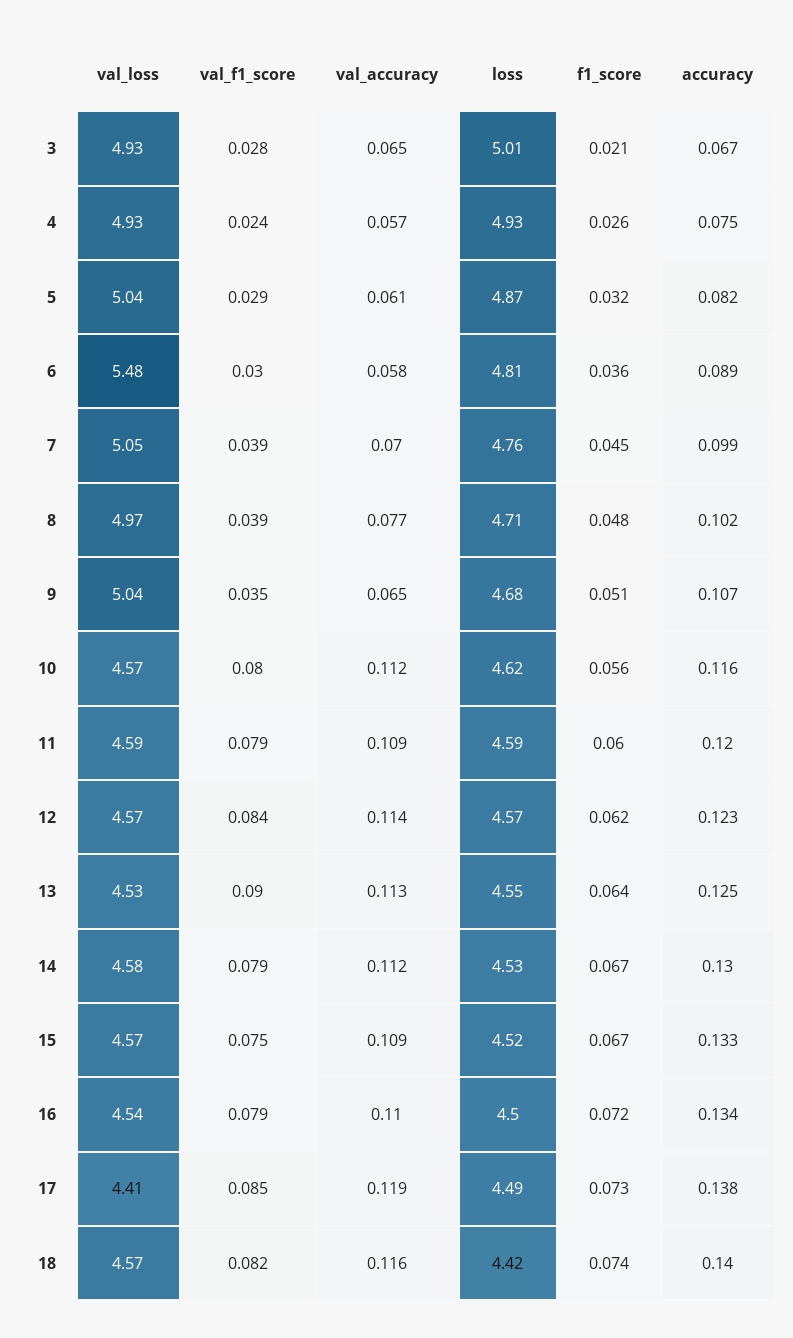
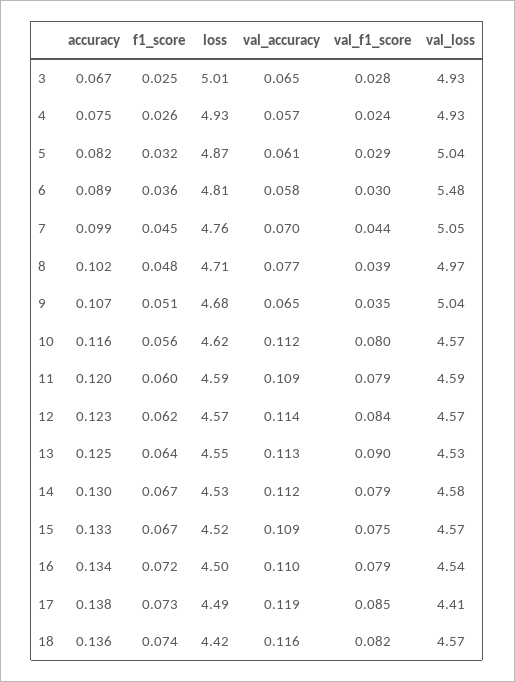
f1_score, 3: 0.021 -> 0.025
val_f1_score, 7: 0.039 -> 0.044
accuracy, 18: 0.14 -> 0.136

